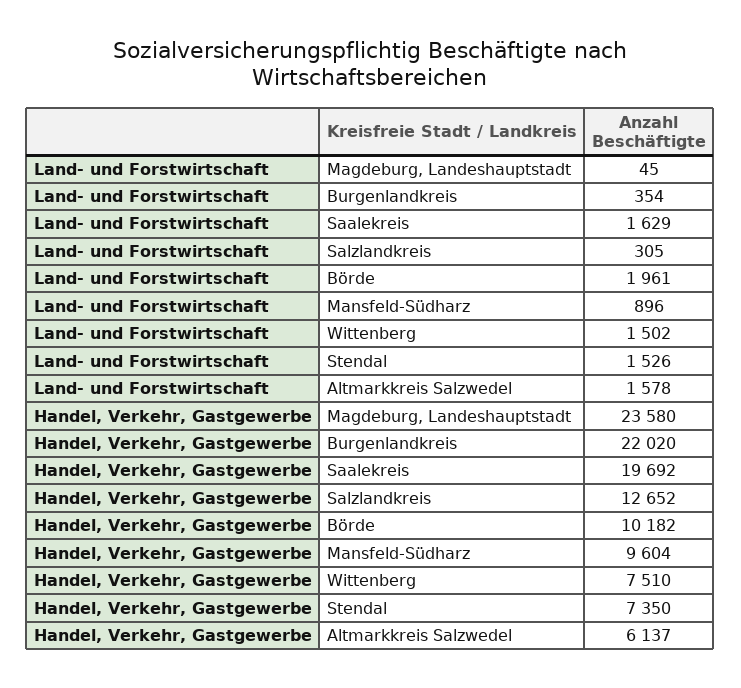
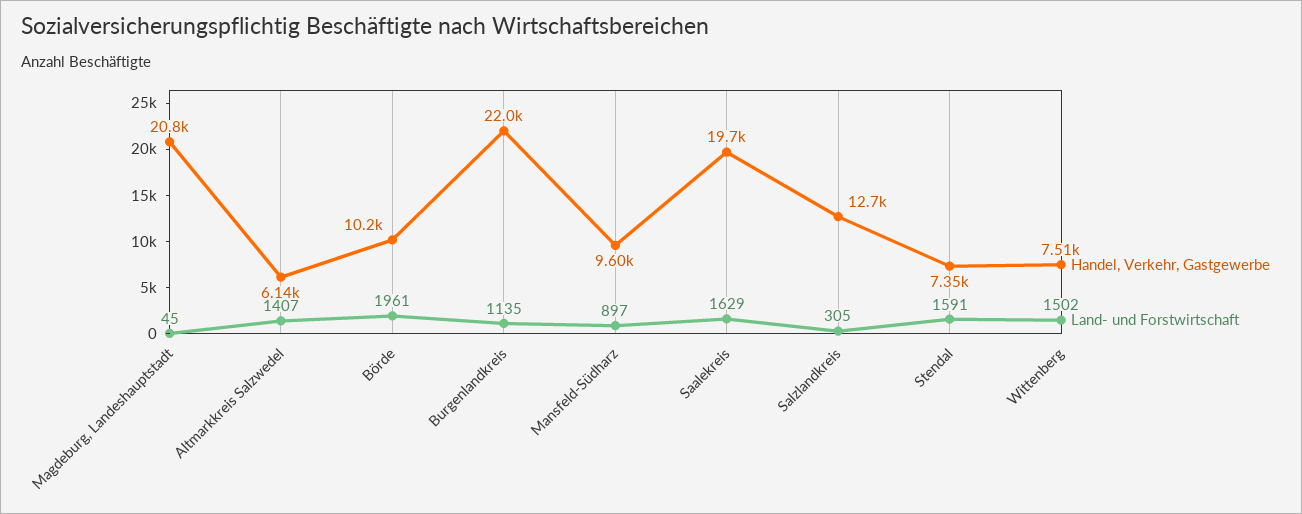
Land- und Forstwirtschaft, Burgenlandkreis: 354 -> 1135
Land- und Forstwirtschaft, Mansfeld-Südharz: 896 -> 897
Land- und Forstwirtschaft, Stendal: 1526 -> 1591
Land- und Forstwirtschaft, Altmarkkreis Salzwedel: 1578 -> 1407
Handel, Verkehr, Gastgewerbe, Magdeburg, Landeshauptstadt: 23580 -> 20800

